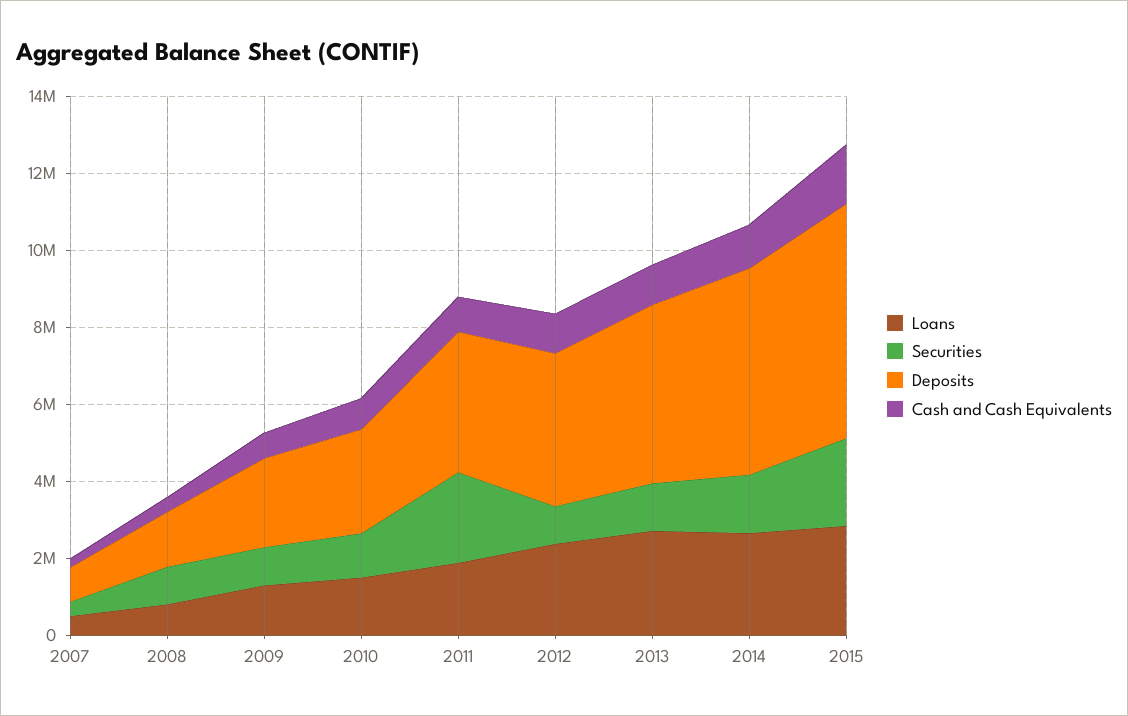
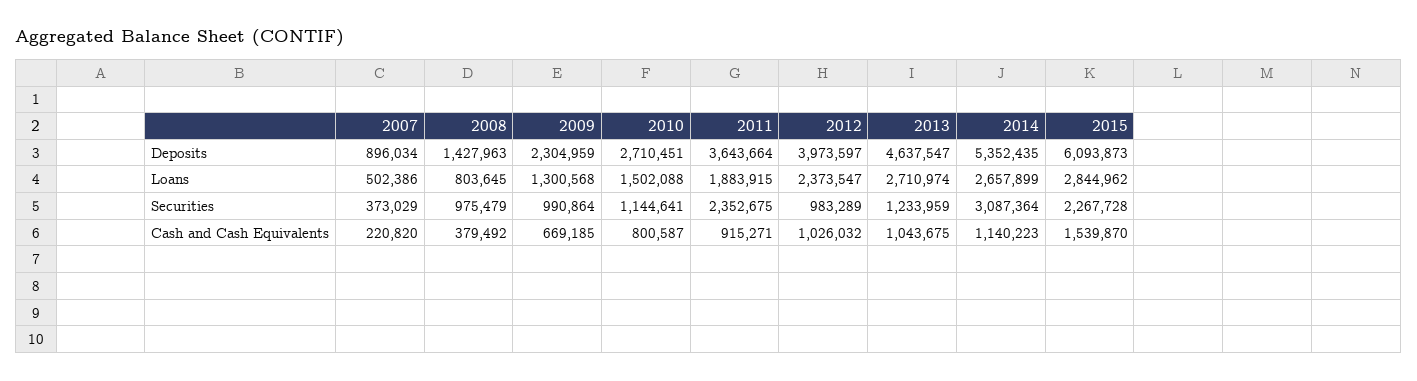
Securities, 2014: 1500000 -> 3087364

